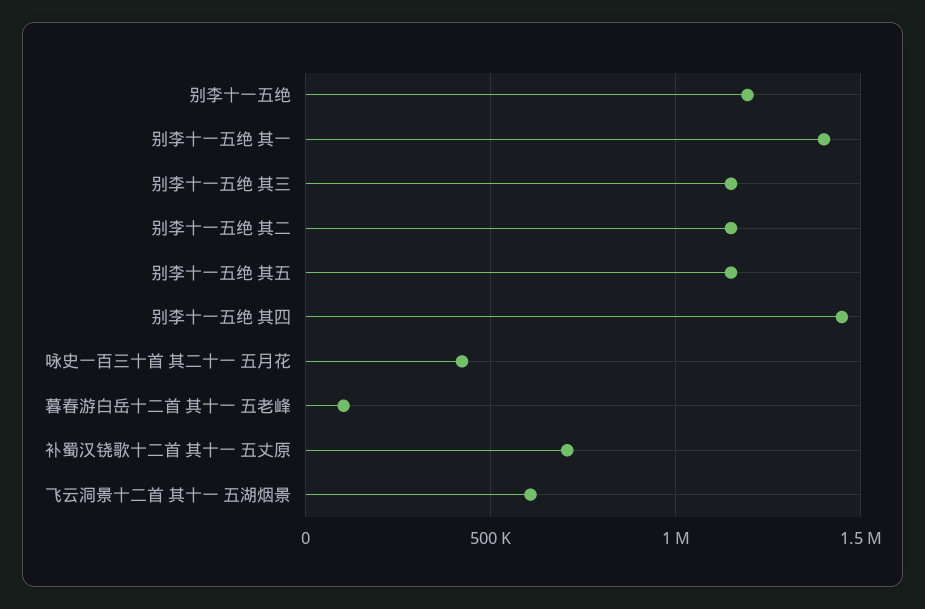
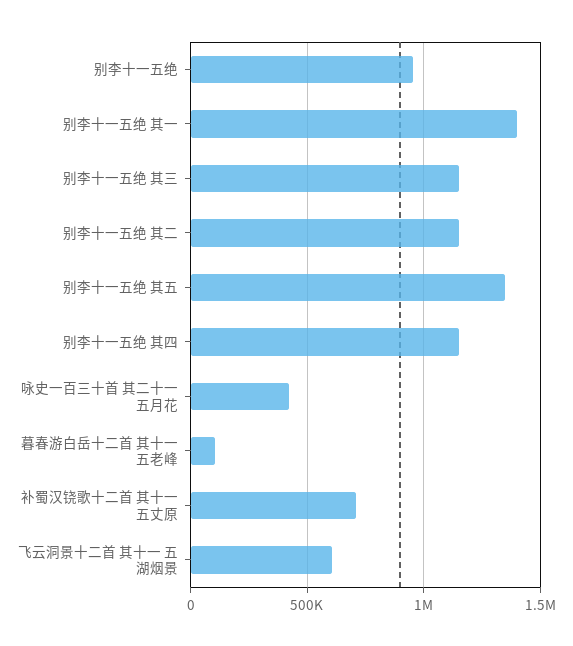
别李十一五绝: 1200000 -> 950000
别李十一五绝 其五: 1150000 -> 1350000
别李十一五绝 其四: 1450000 -> 1150000

